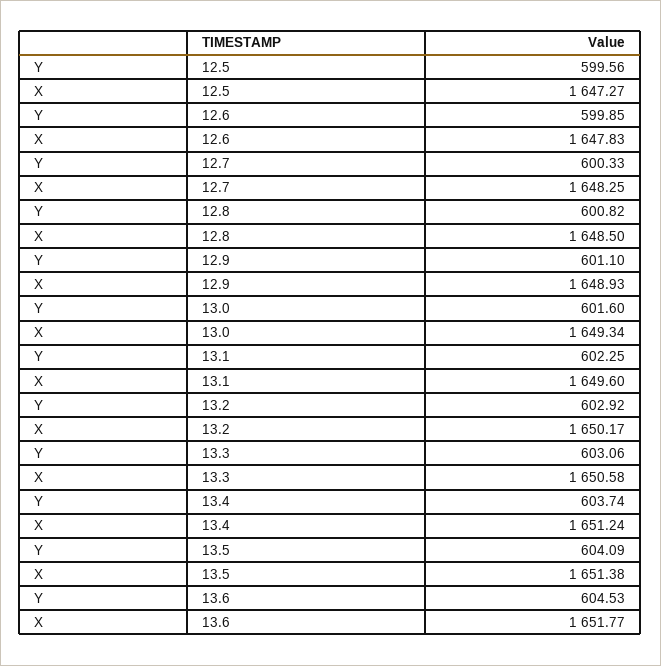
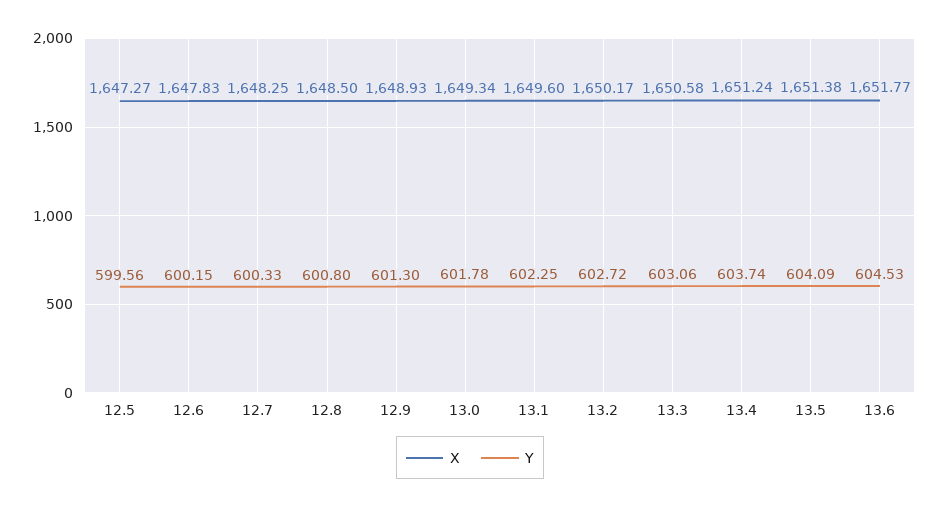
Y, 12.6: 599.85 -> 600.15
Y, 12.8: 600.82 -> 600.8
Y, 12.9: 601.1 -> 601.3
Y, 13.0: 601.6 -> 601.78
Y, 13.2: 602.92 -> 602.72

